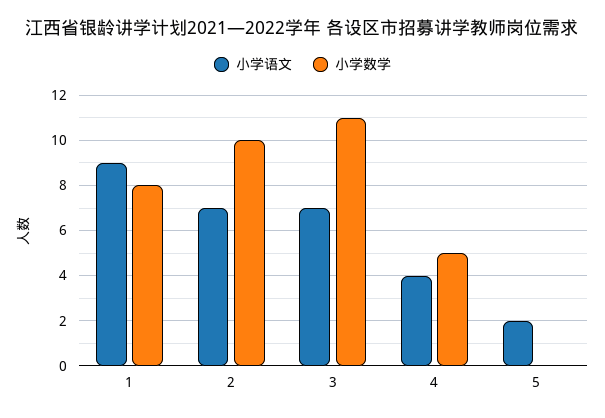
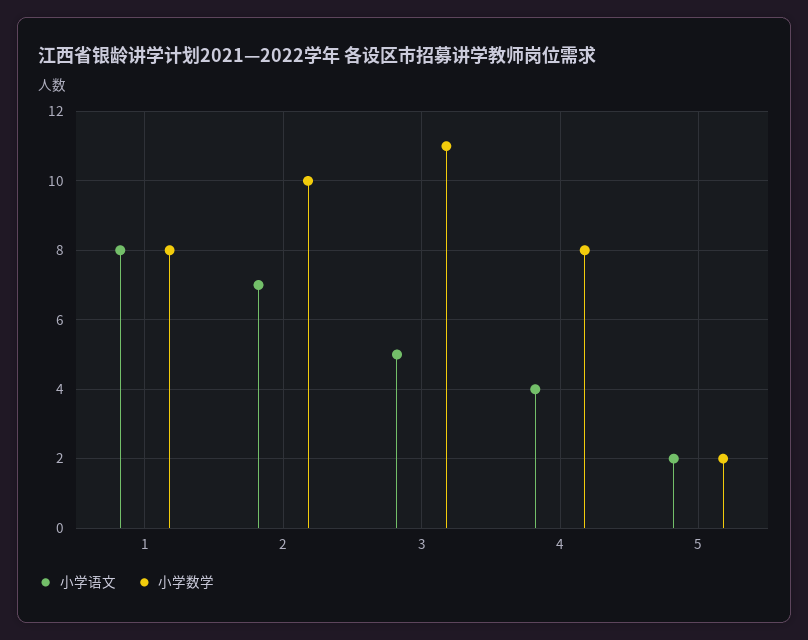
小学语文, 1: 9 -> 8
小学语文, 3: 7 -> 5
小学数学, 4: 5 -> 8
小学数学, 5: 0 -> 2

